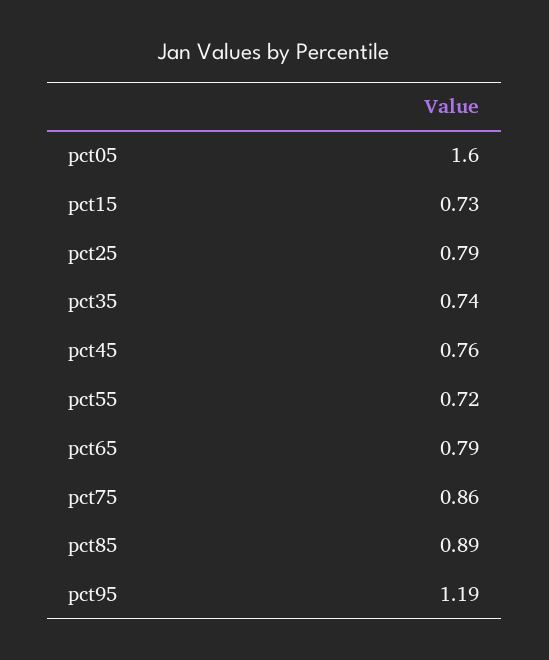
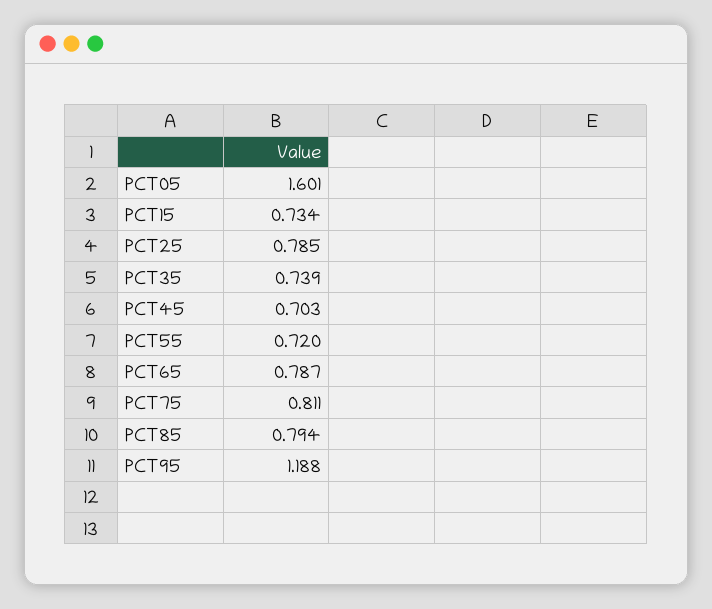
pct45: 0.76 -> 0.703
pct75: 0.86 -> 0.811
pct85: 0.89 -> 0.794

